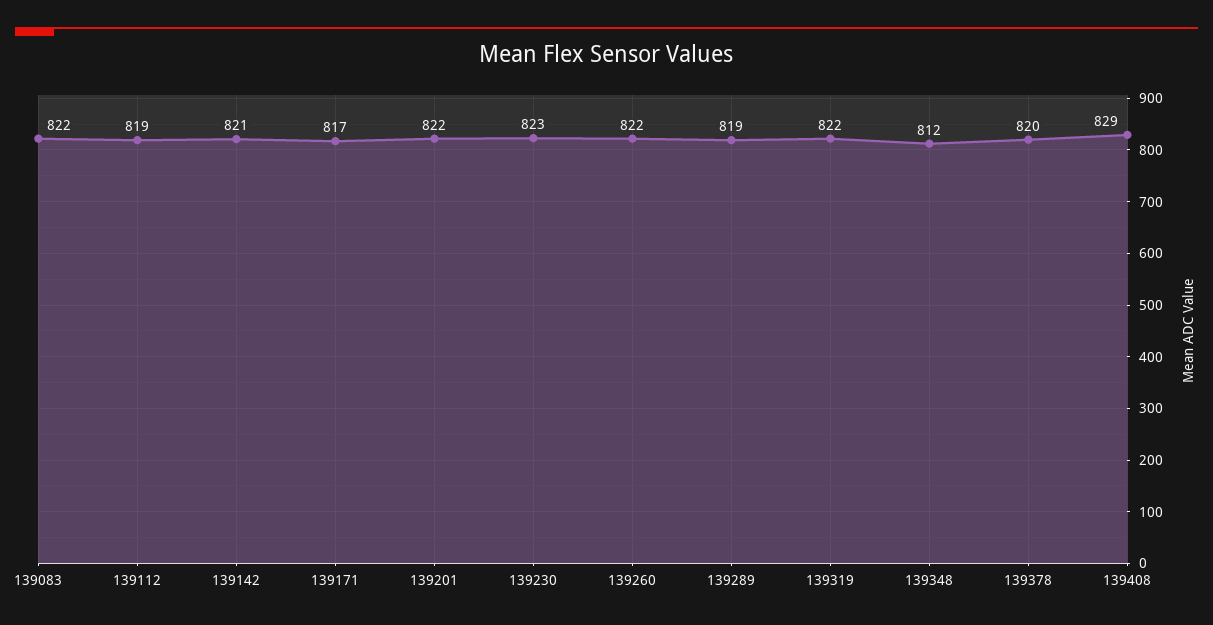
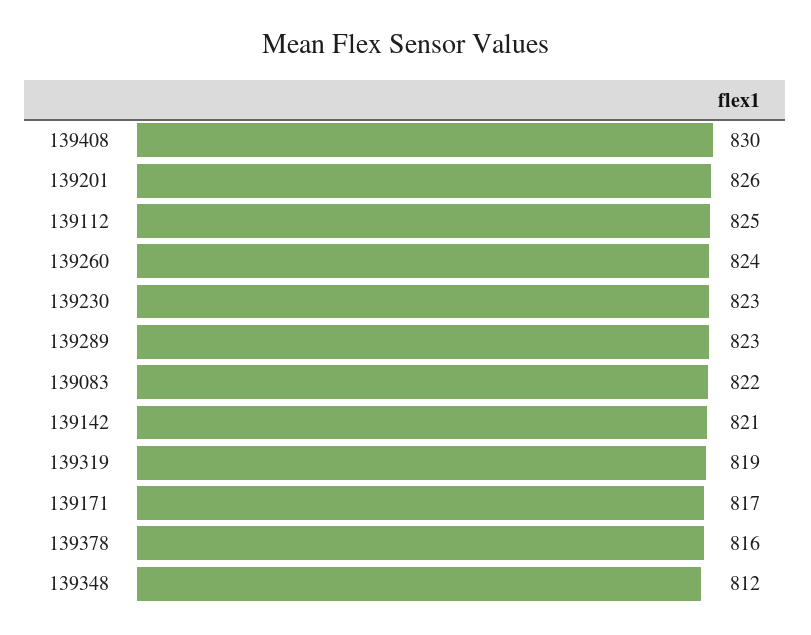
139112: 819 -> 825
139201: 822 -> 826
139260: 822 -> 824
139289: 819 -> 823
139319: 822 -> 819
139378: 820 -> 816
139408: 829 -> 830

